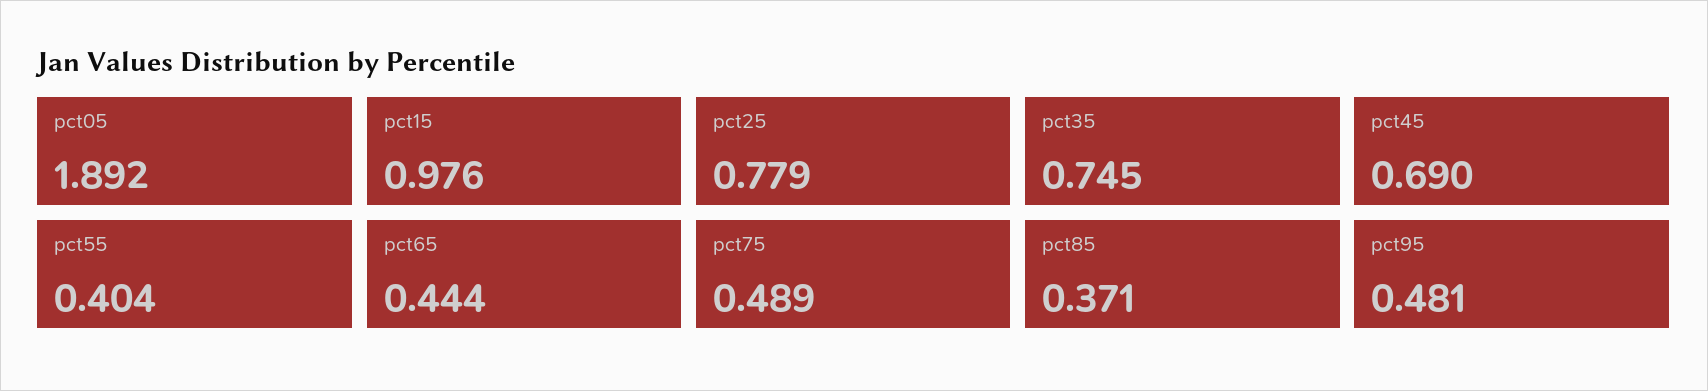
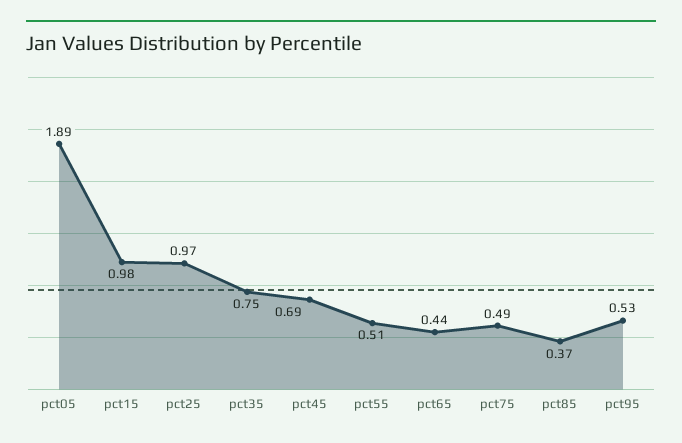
pct25: 0.779 -> 0.97
pct55: 0.404 -> 0.51
pct95: 0.481 -> 0.53

